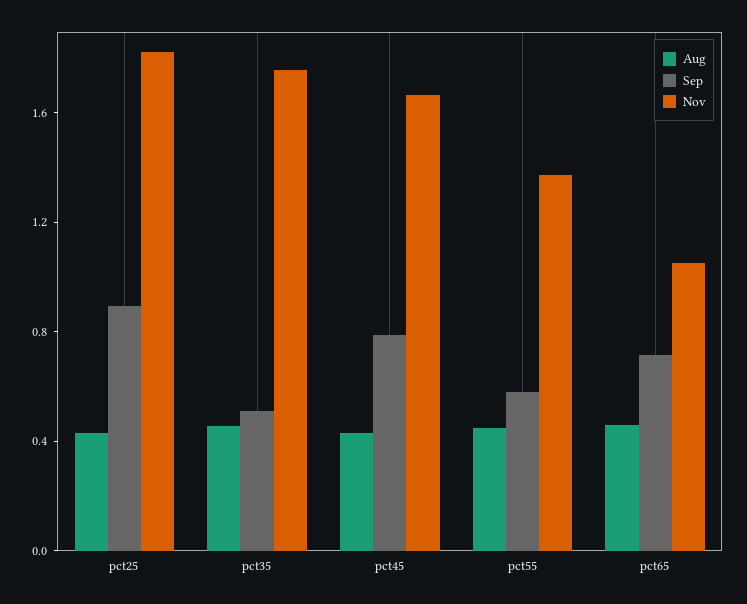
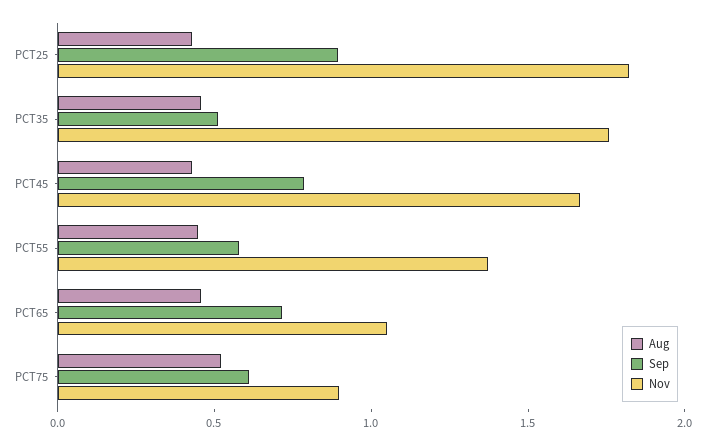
Aug, PCT75: none -> 0.5
Sep, PCT75: none -> 0.6
Nov, PCT75: none -> 0.9

